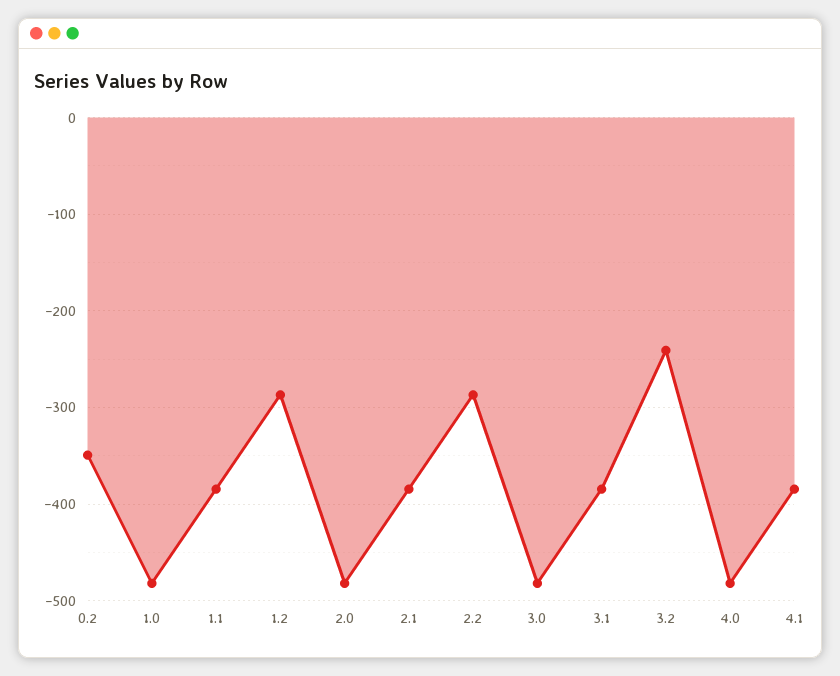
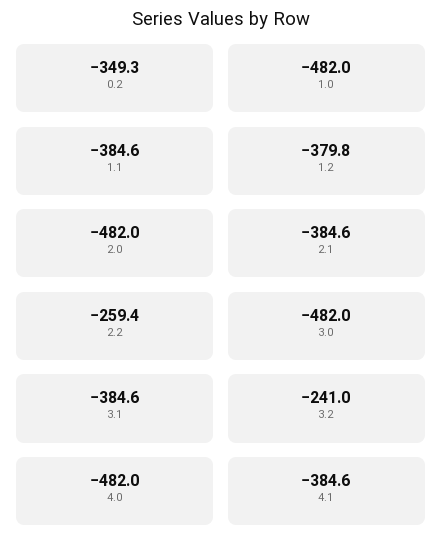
1.2: -290 -> -379.8
2.2: -290 -> -259.4

